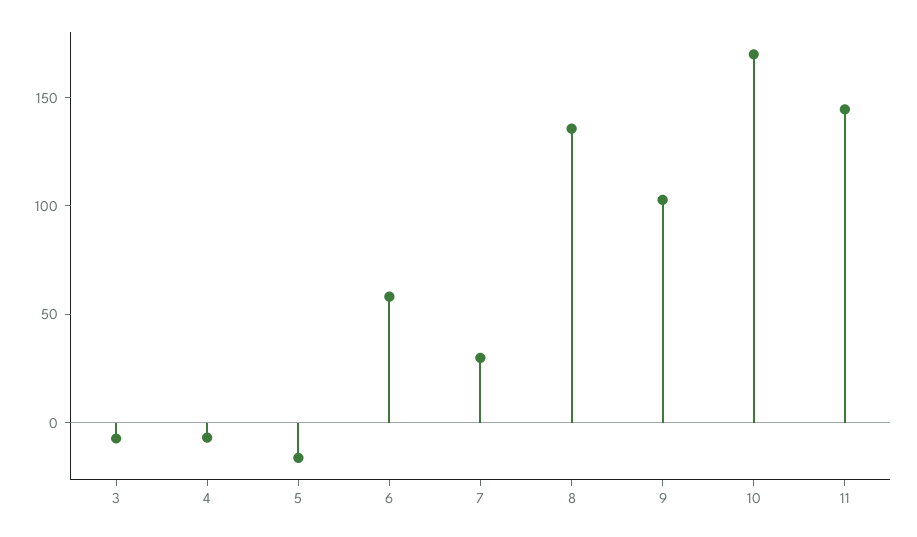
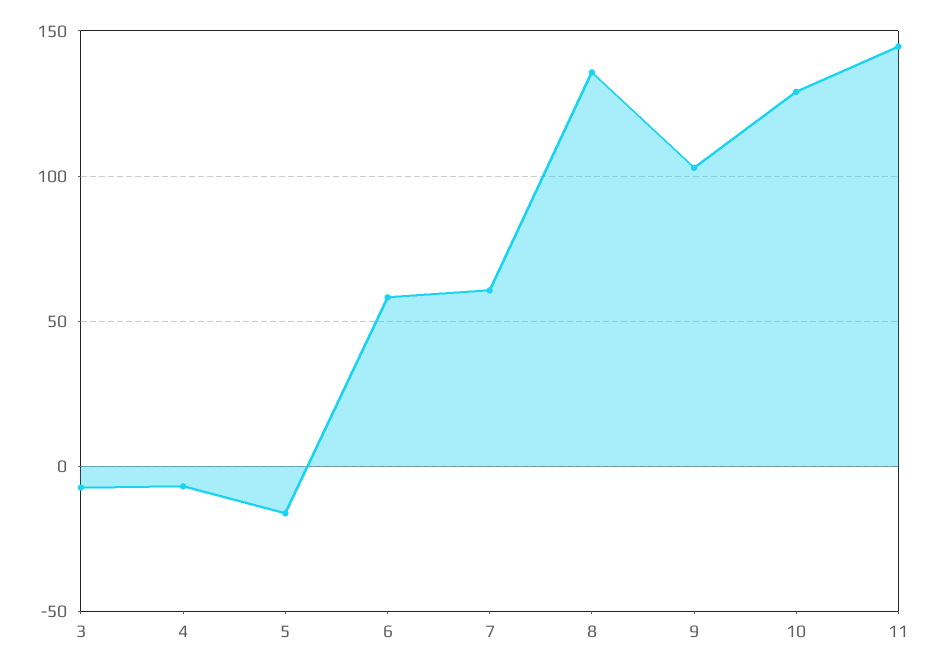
7: 30 -> 60
10: 170 -> 130

